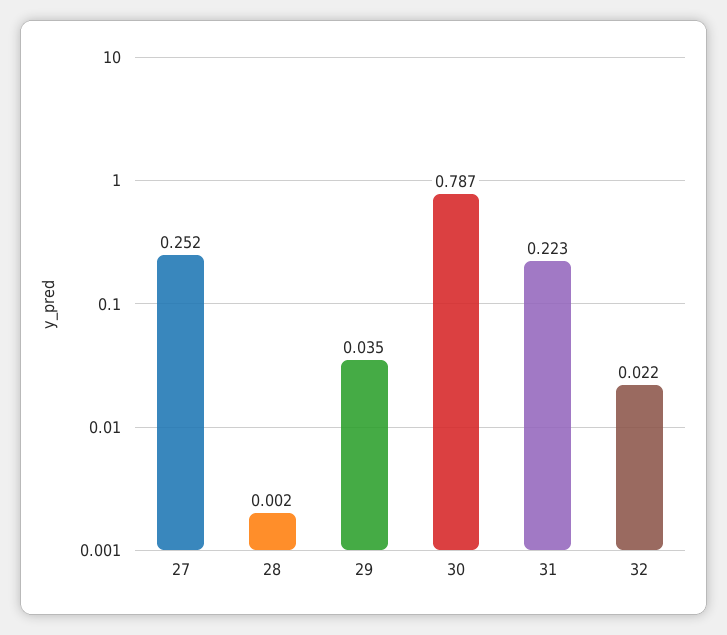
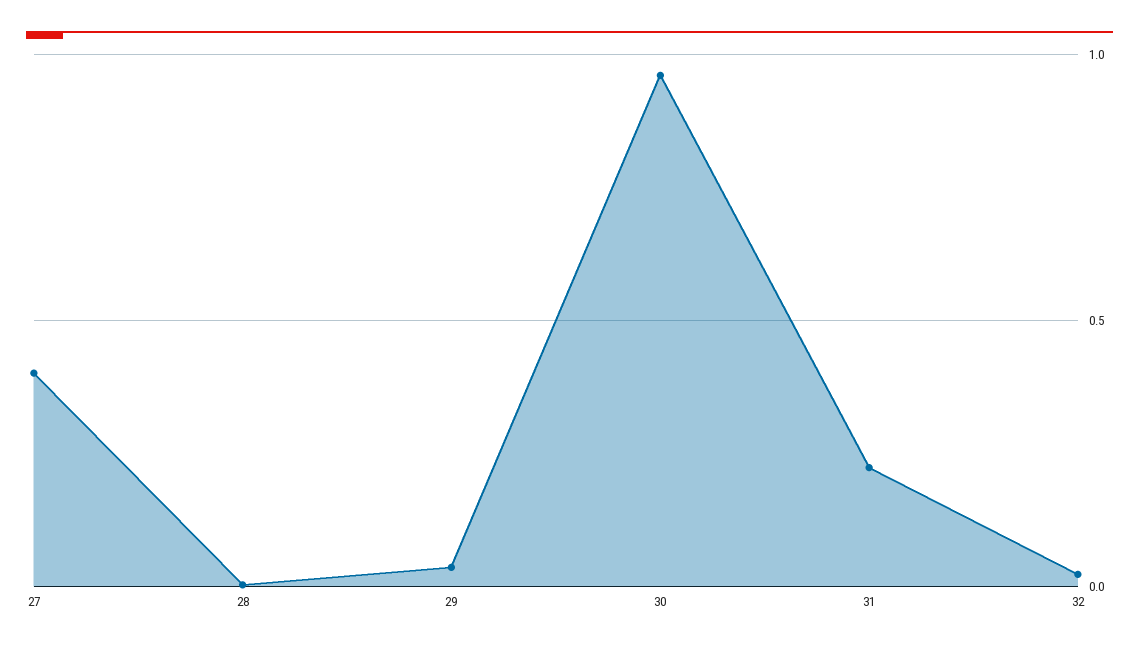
27: 0.252 -> 0.4
30: 0.787 -> 0.95

